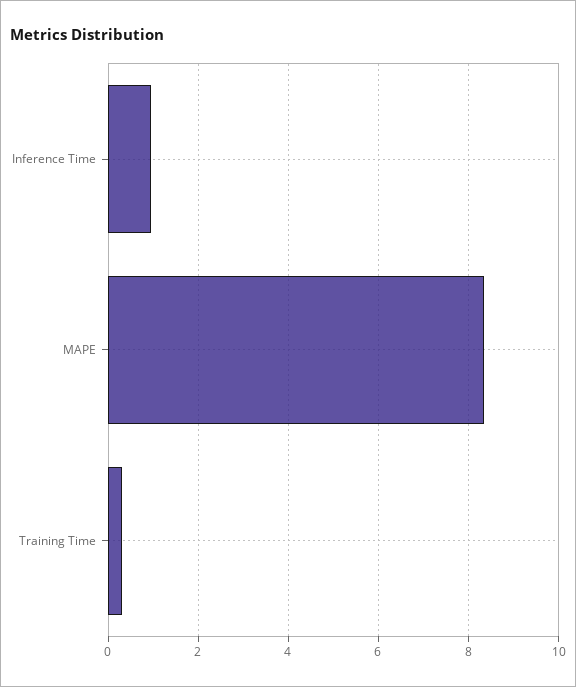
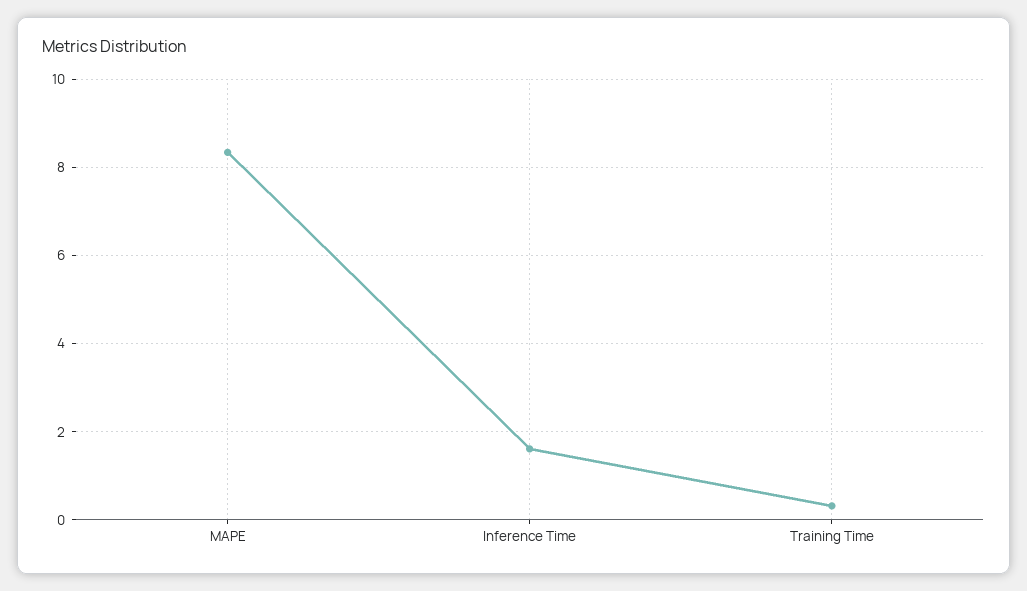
Inference Time: 1 -> 1.6

